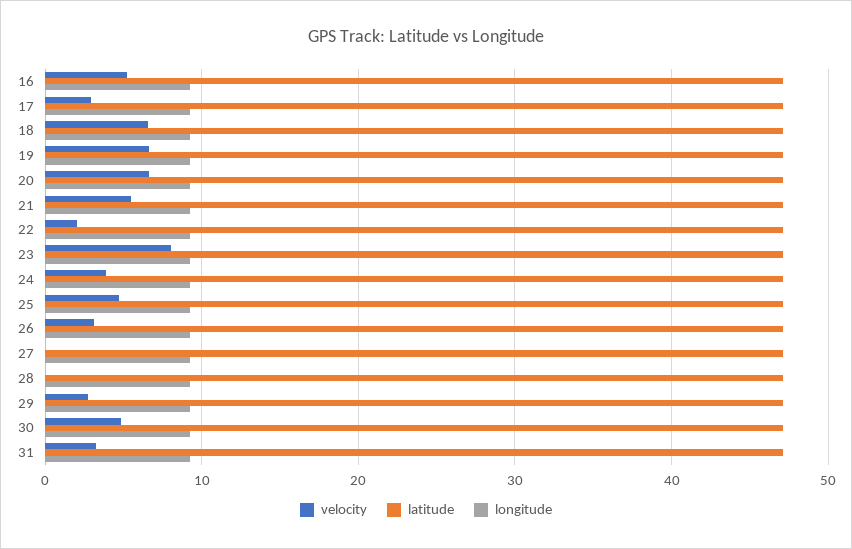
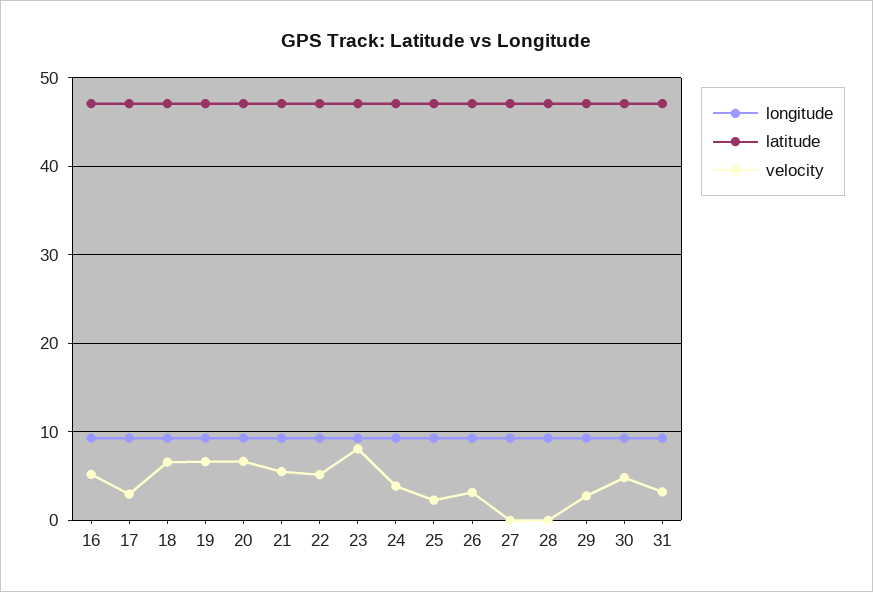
velocity, 22: 2 -> 5
velocity, 25: 5 -> 2

